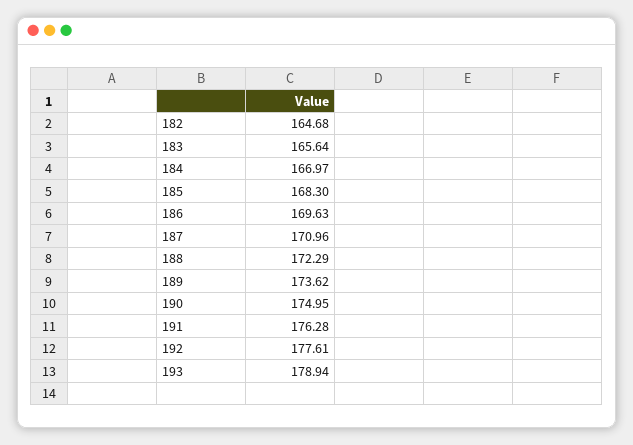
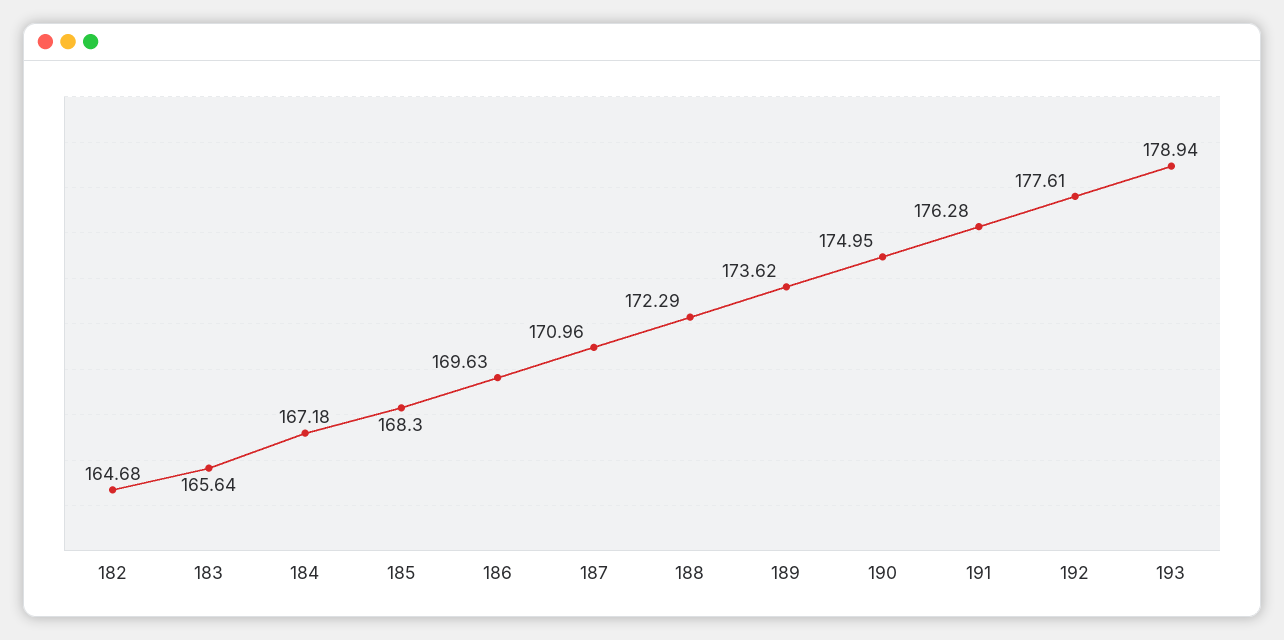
184: 166.97 -> 167.18

